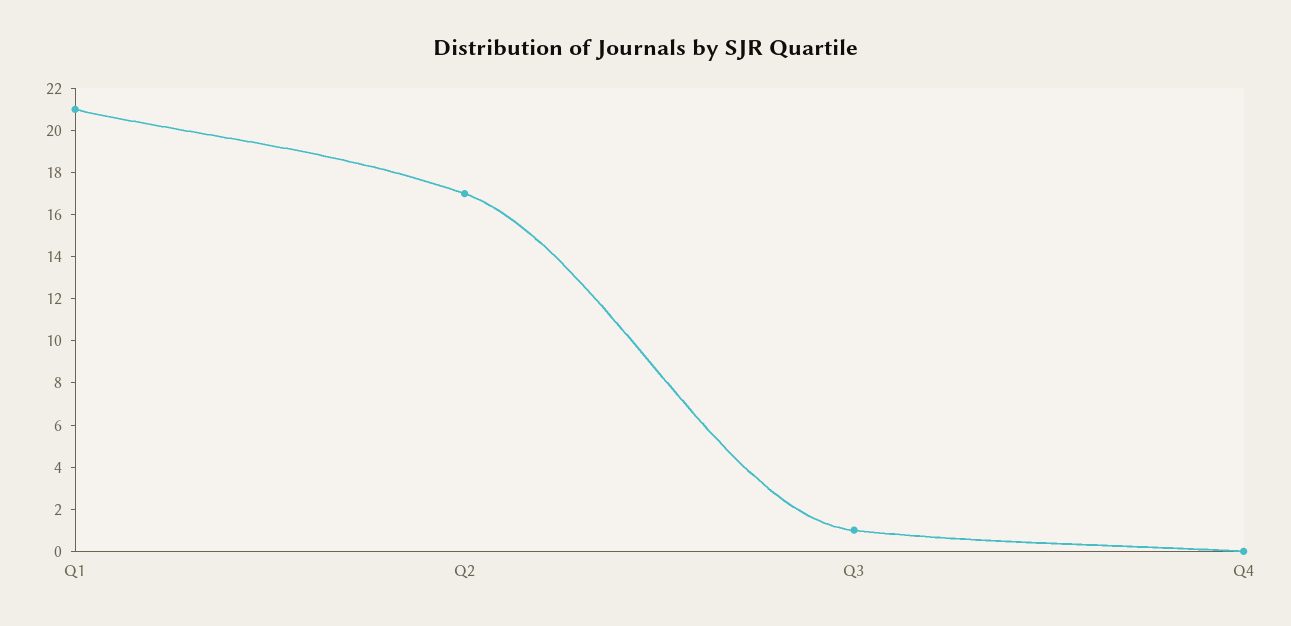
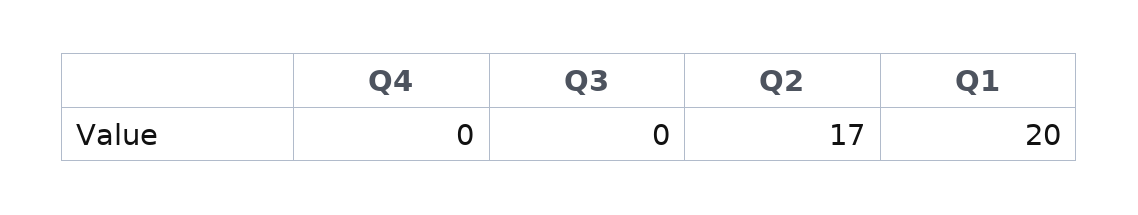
Q1: 21 -> 20
Q3: 1 -> 0

